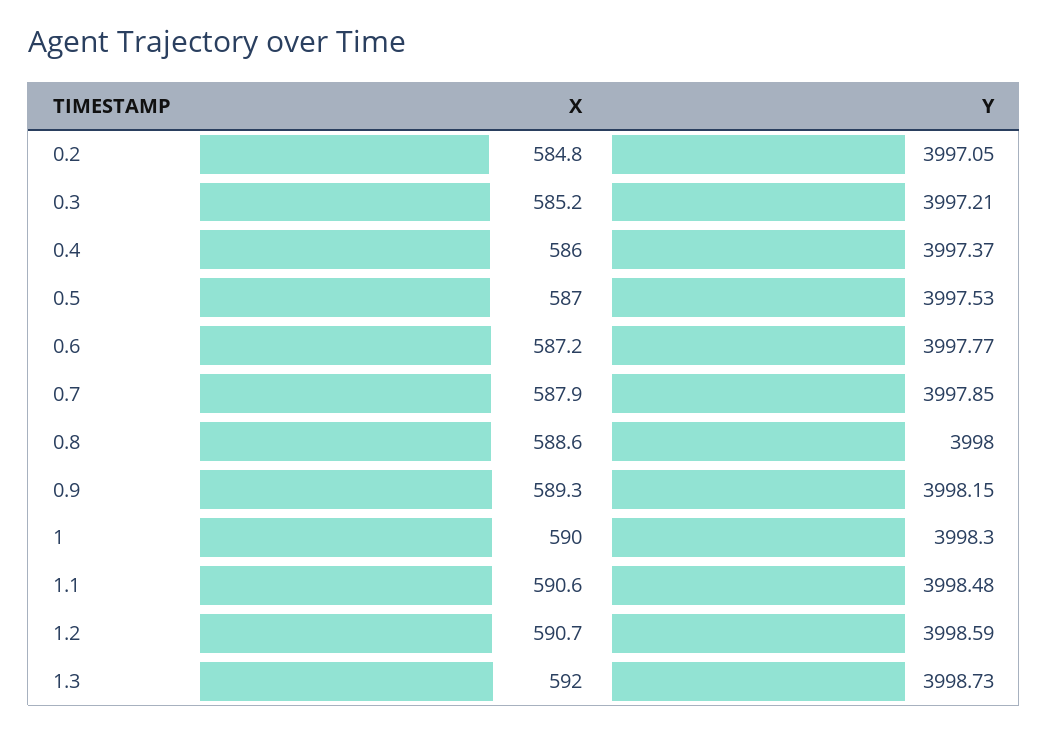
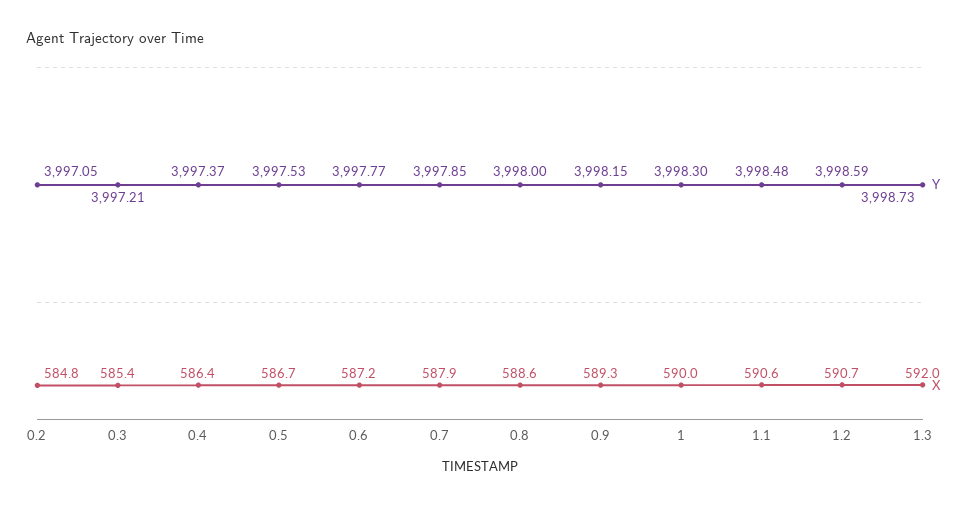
X, 0.3: 585.2 -> 585.4
X, 0.4: 586 -> 586.4
X, 0.5: 587 -> 586.7

